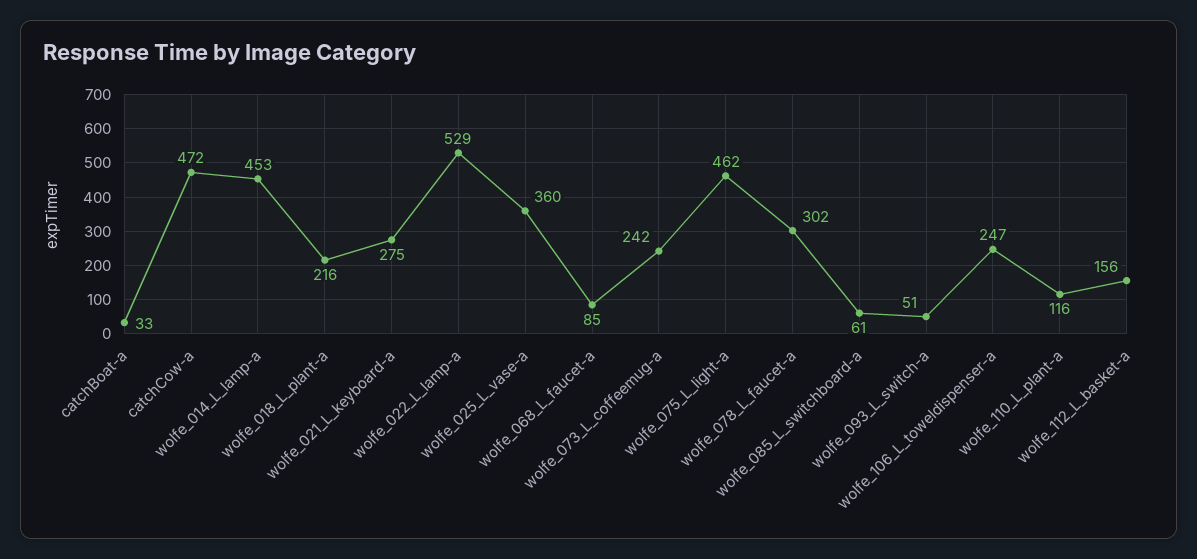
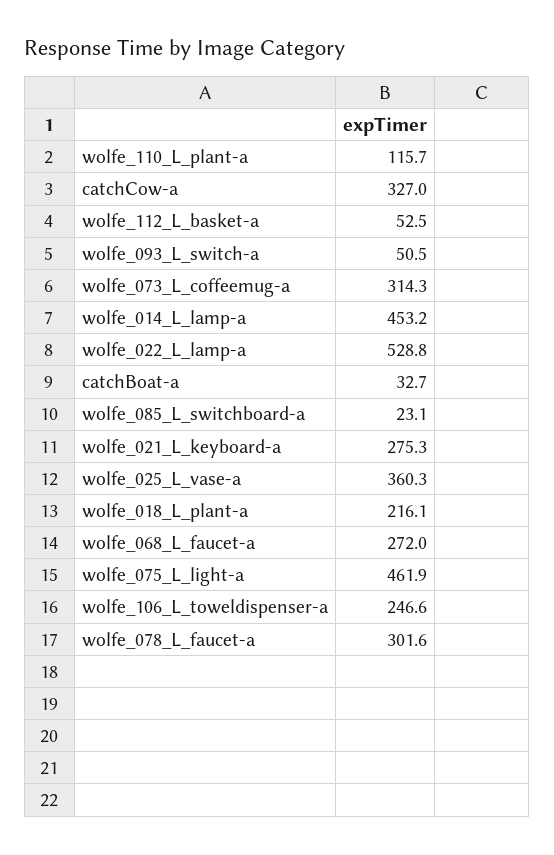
catchCow-a: 472 -> 327
wolfe_068_L_faucet-a: 85 -> 272
wolfe_073_L_coffeemug-a: 242 -> 314.3
wolfe_085_L_switchboard-a: 61 -> 23.1
wolfe_112_L_basket-a: 156 -> 52.5

